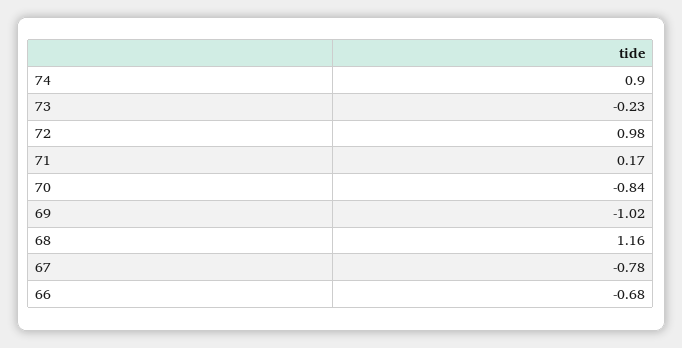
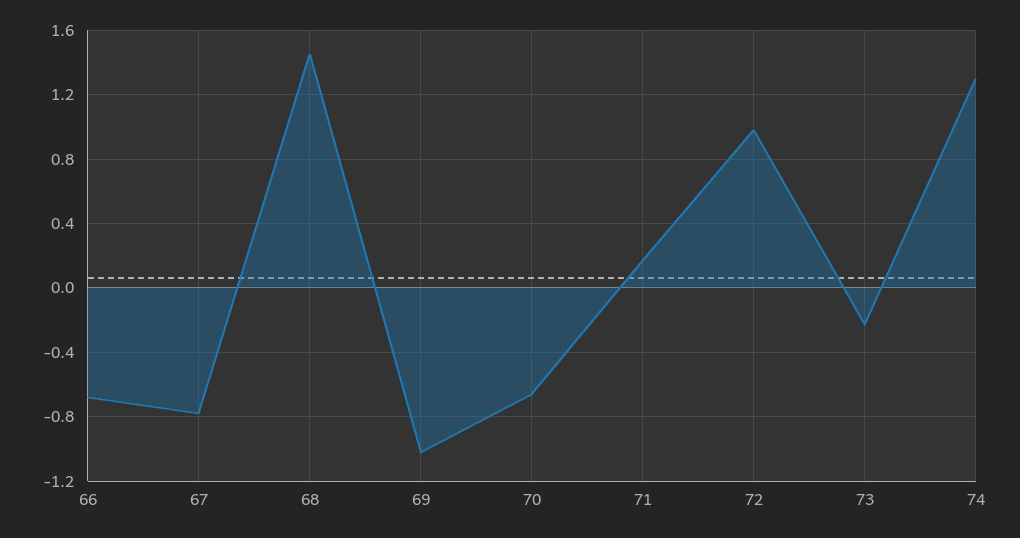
74: 0.9 -> 1.3
70: -0.84 -> -0.65
68: 1.16 -> 1.45

